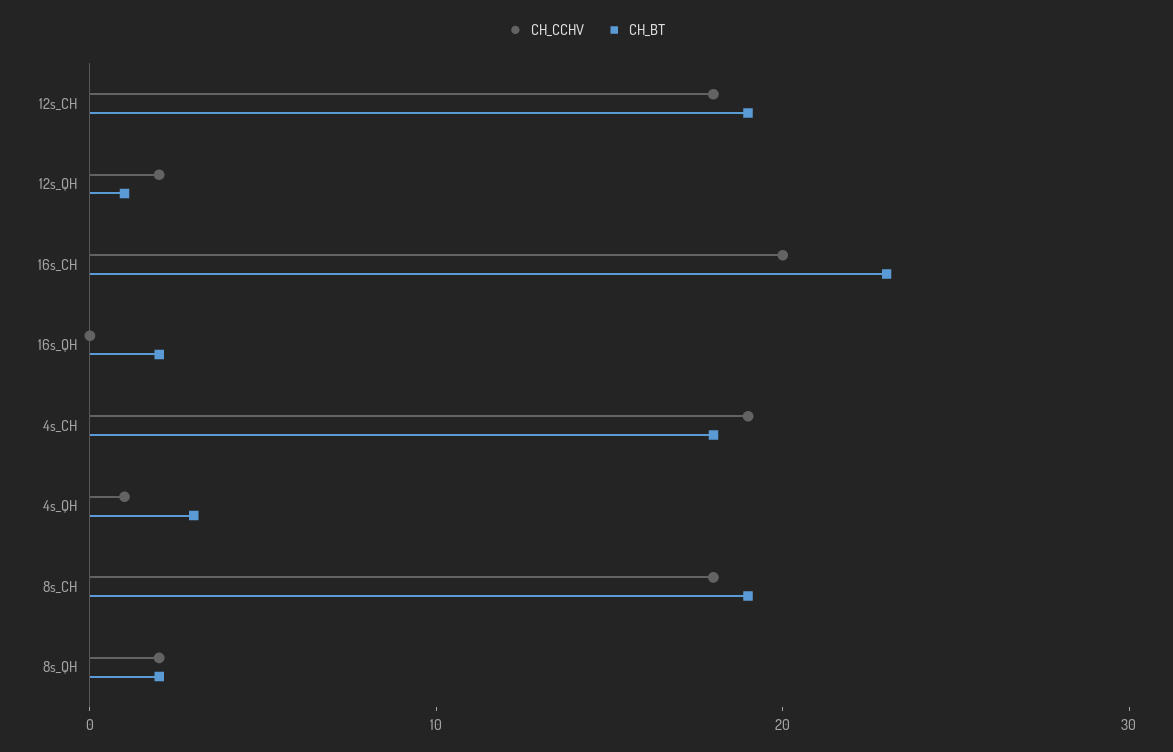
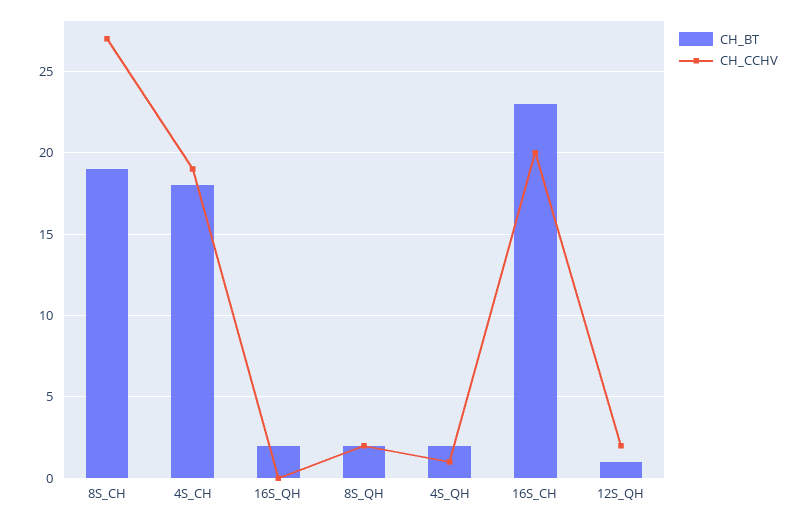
CH_CCHV, 12s_CH: 18 -> none
CH_BT, 12s_CH: 19 -> none
CH_BT, 4s_QH: 3 -> 2
CH_CCHV, 8s_CH: 18 -> 27

